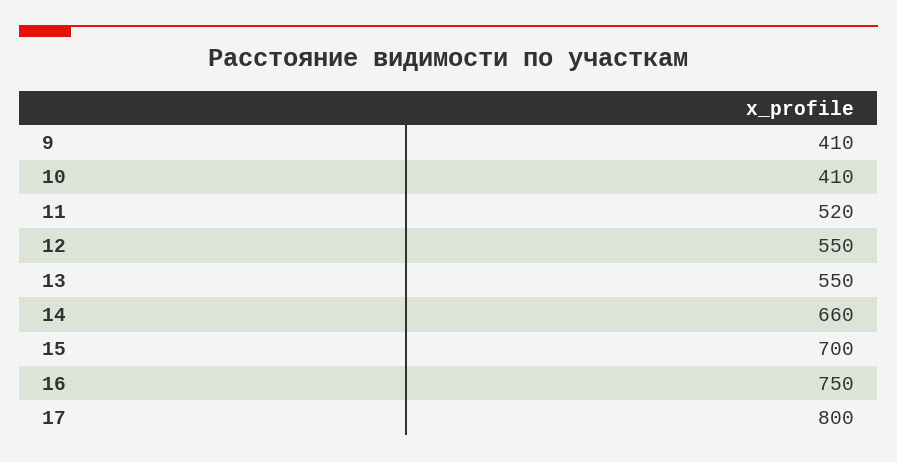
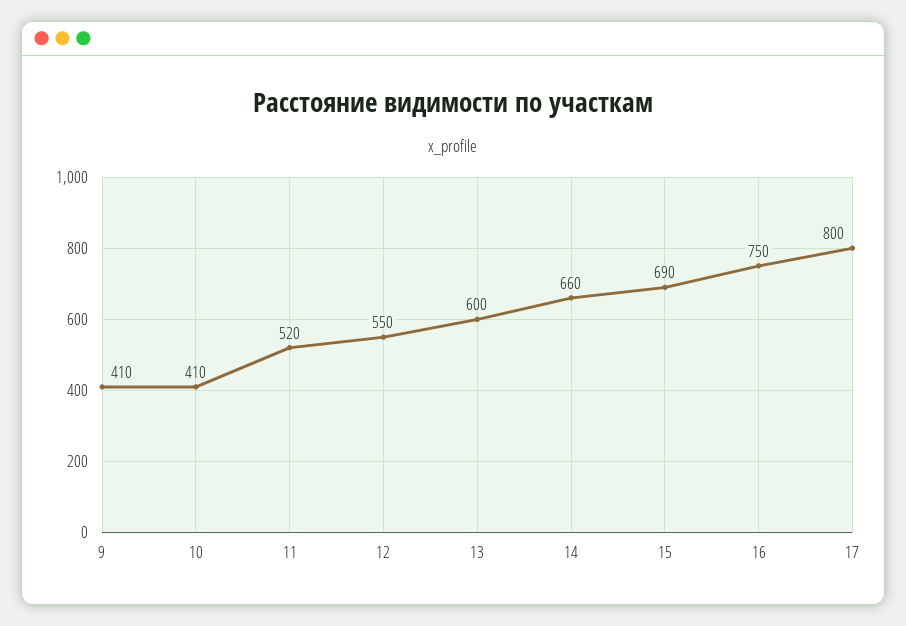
13: 550 -> 600
15: 700 -> 690

